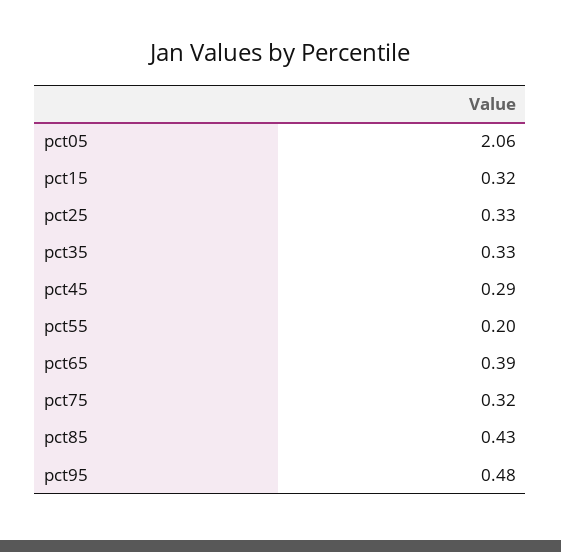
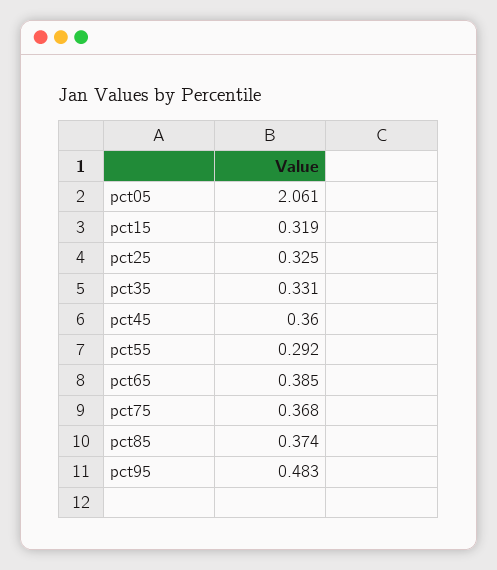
pct45: 0.29 -> 0.36
pct55: 0.2 -> 0.292
pct75: 0.32 -> 0.368
pct85: 0.43 -> 0.374

